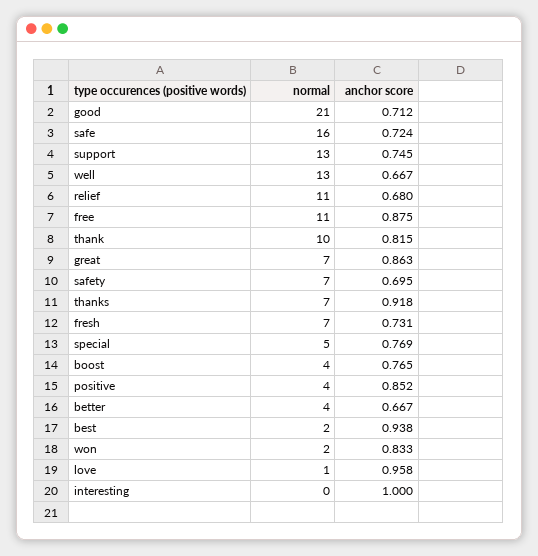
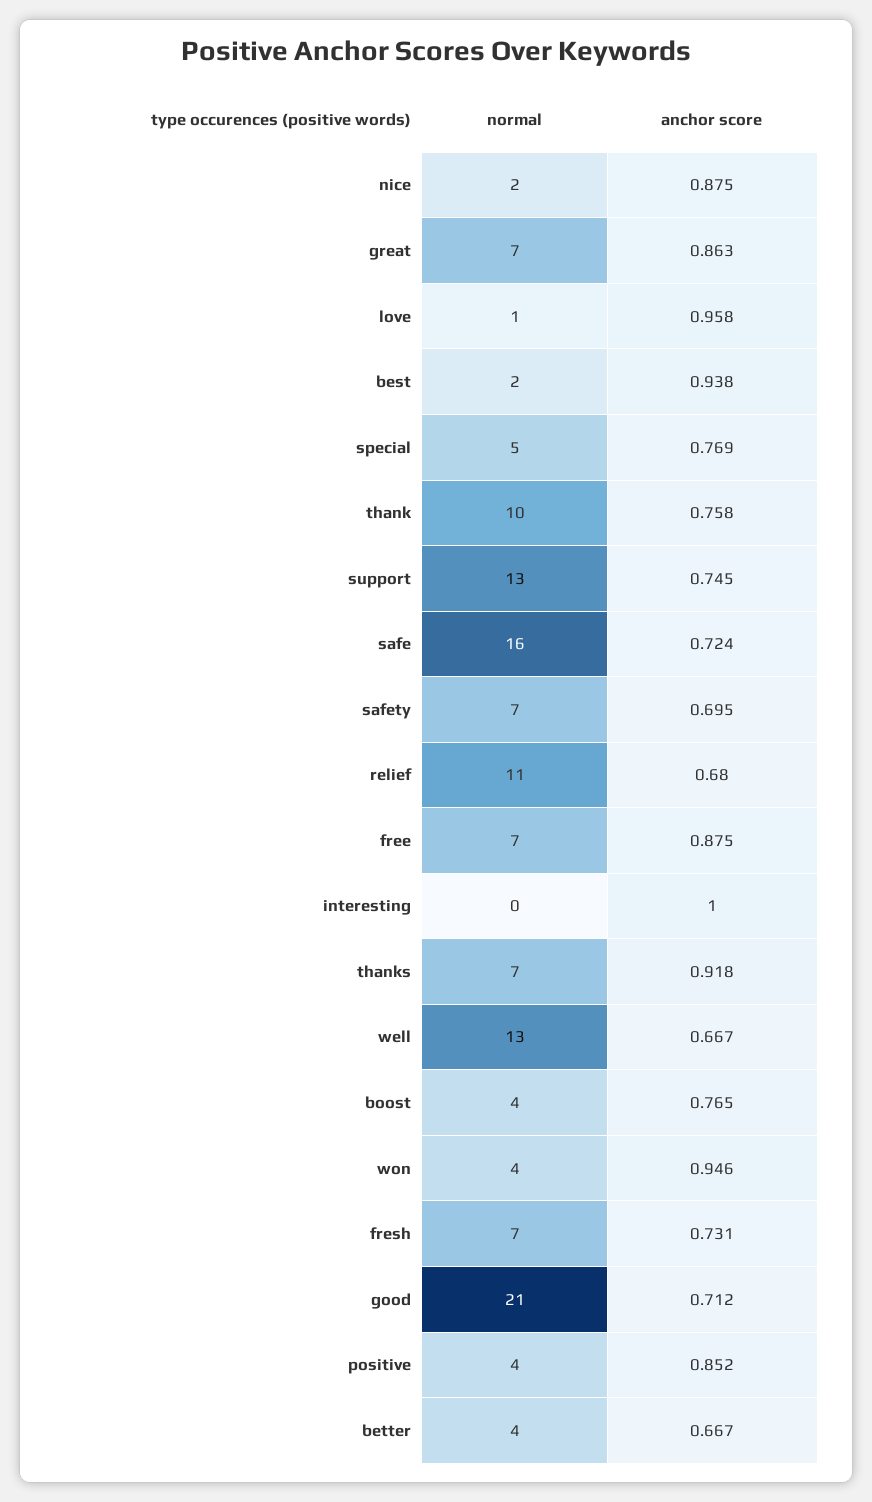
normal, free: 11 -> 7
anchor score, thank: 0.815 -> 0.758
normal, won: 2 -> 4
anchor score, won: 0.833 -> 0.946
normal, nice: none -> 2
anchor score, nice: none -> 0.875

